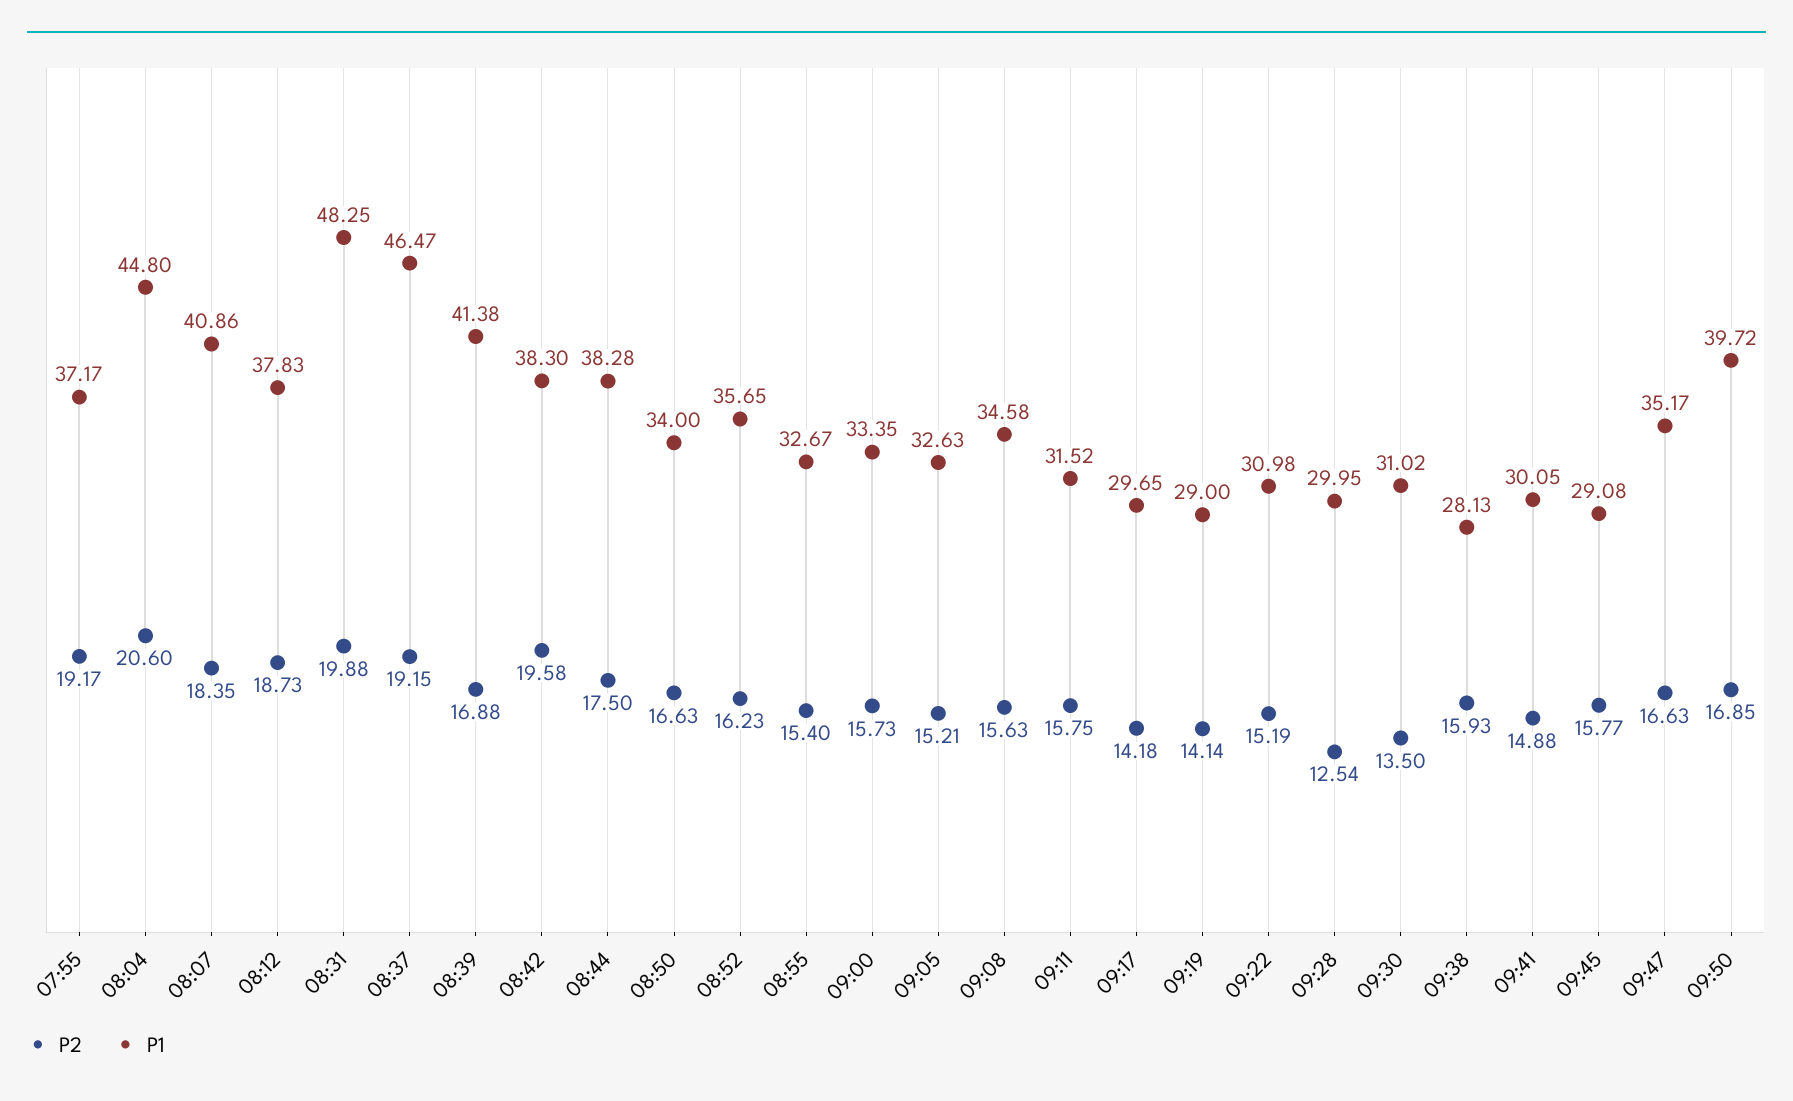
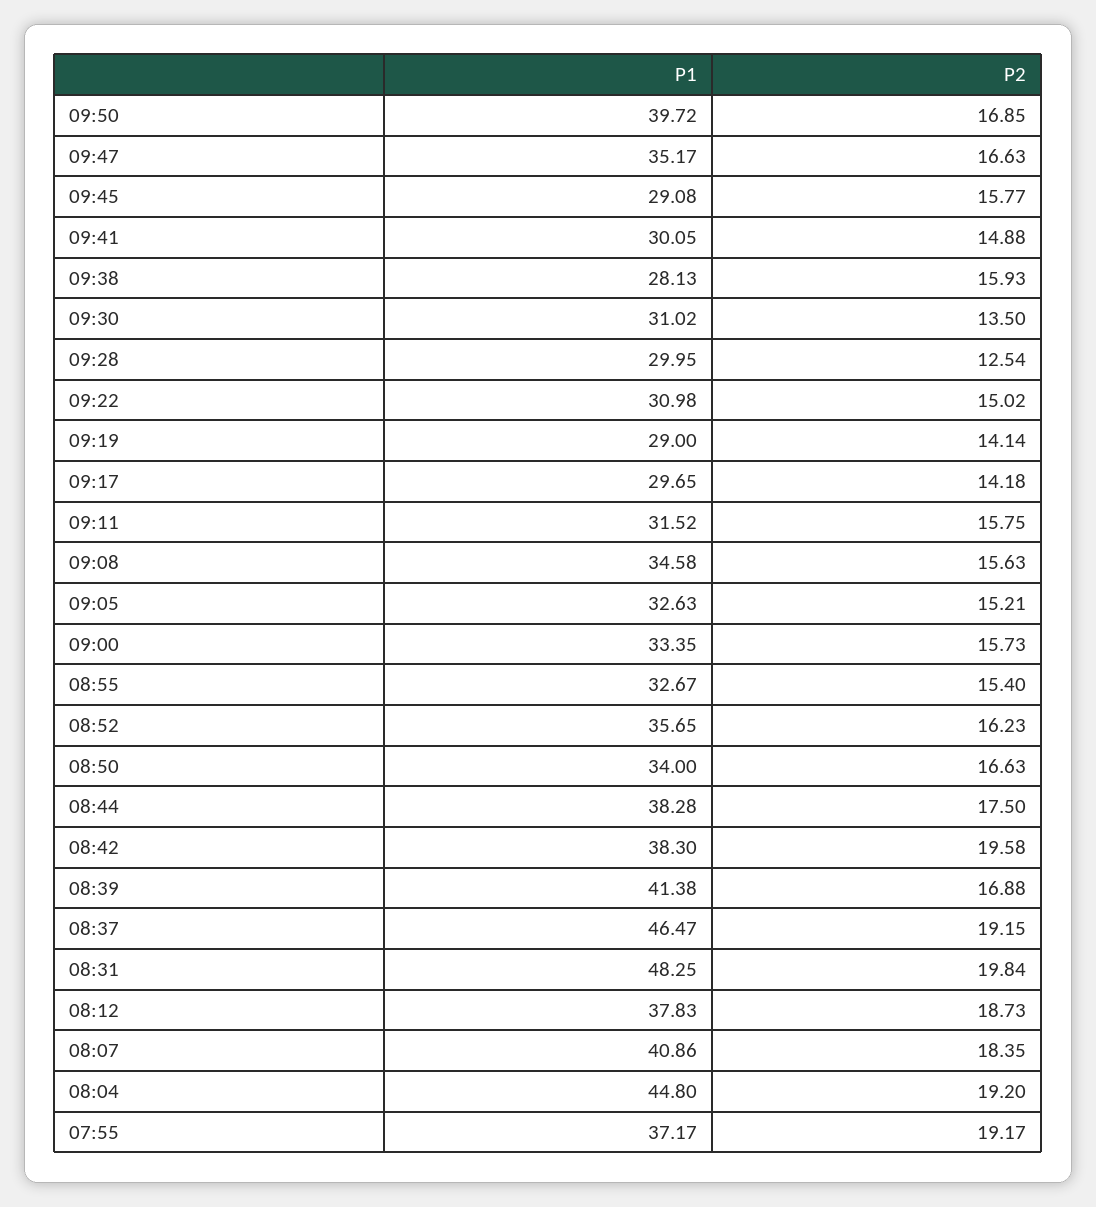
P2, 08:04: 20.6 -> 19.2
P2, 08:31: 19.88 -> 19.84
P2, 09:22: 15.19 -> 15.02

